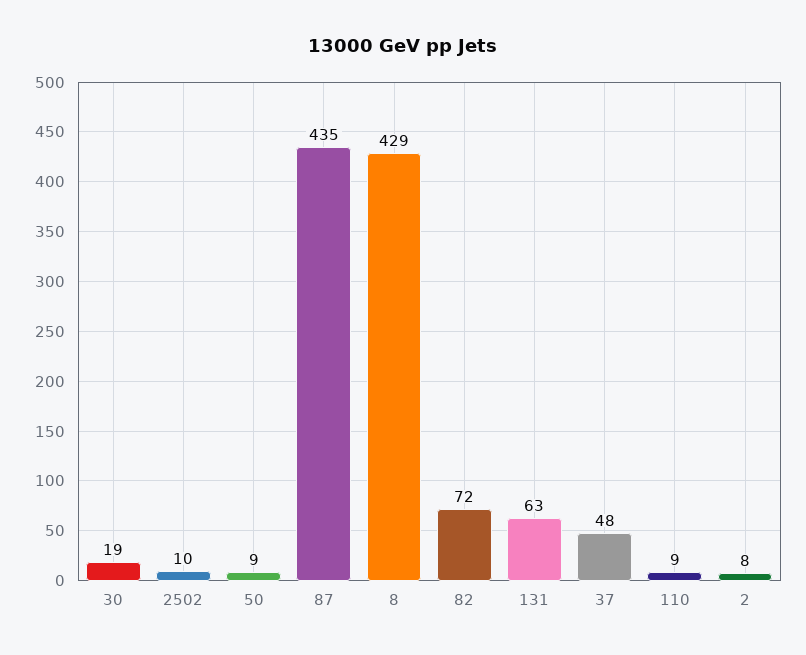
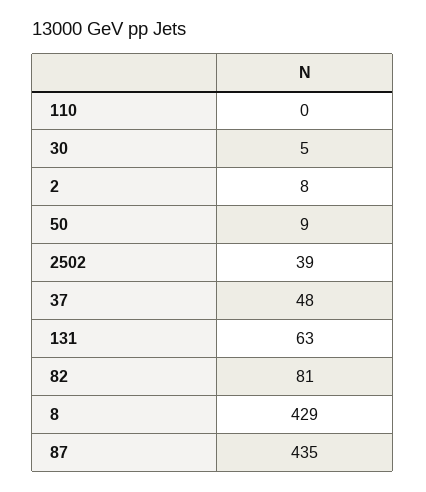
30: 19 -> 5
2502: 10 -> 39
82: 72 -> 81
110: 9 -> 0

